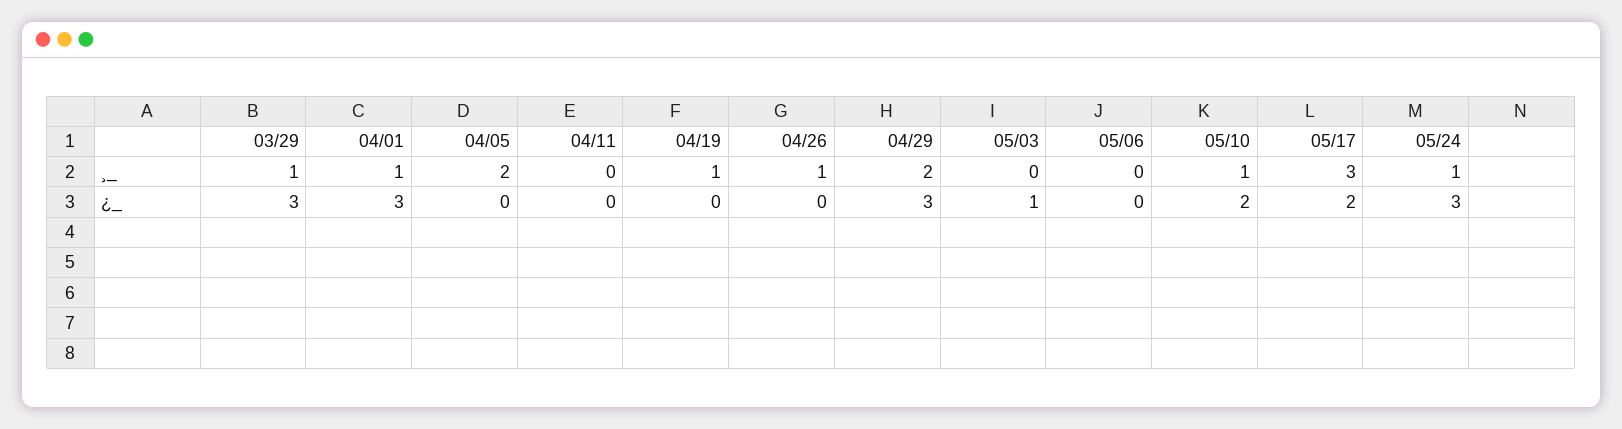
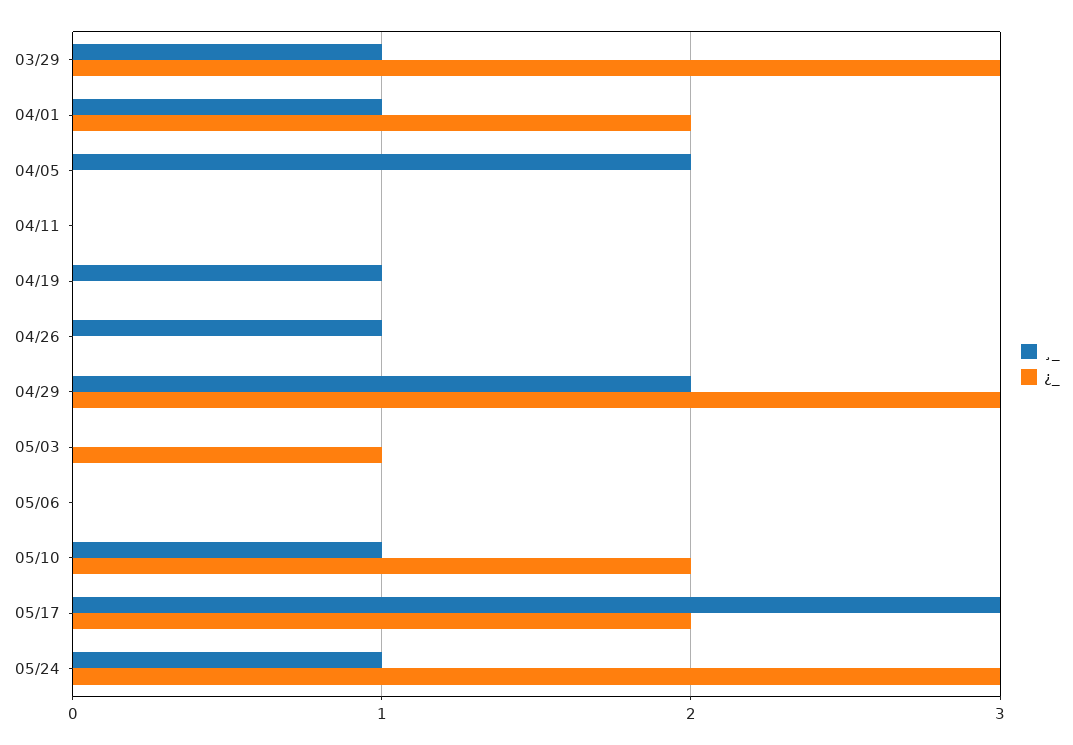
¿_, 04/01: 3 -> 2

